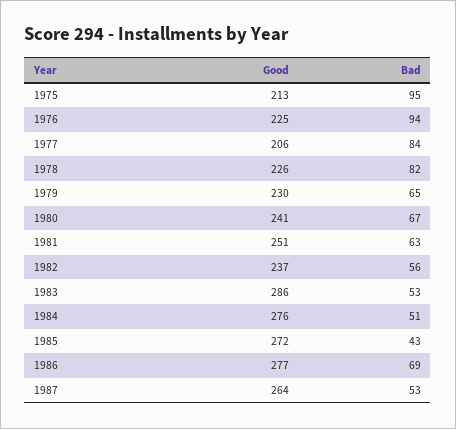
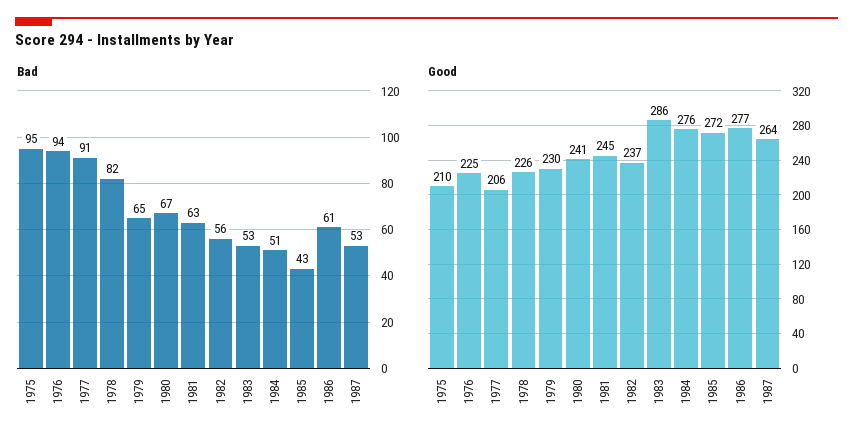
Good, 1975: 213 -> 210
Bad, 1977: 84 -> 91
Good, 1981: 251 -> 245
Bad, 1986: 69 -> 61

